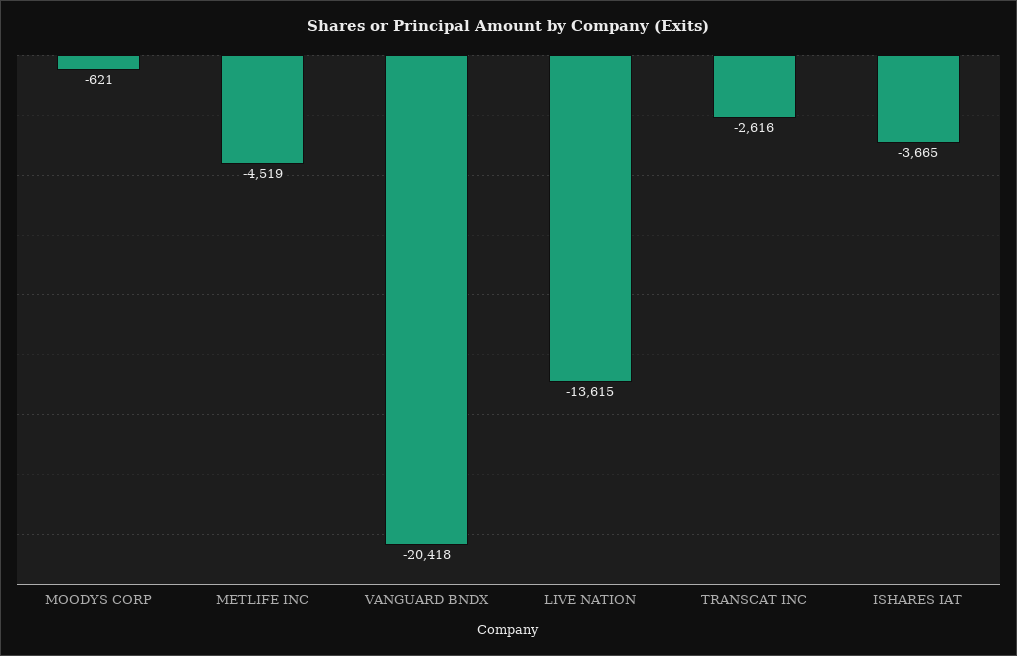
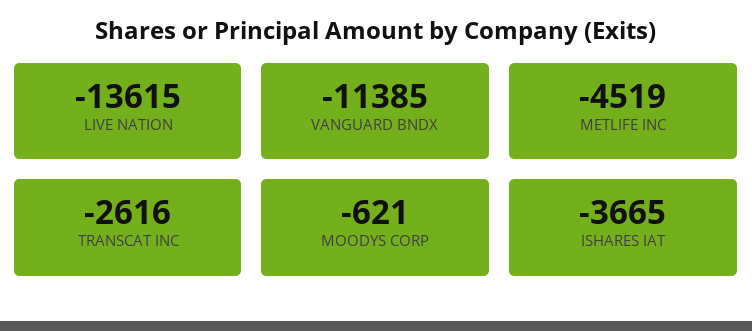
VANGUARD BNDX: -20418 -> -11385

